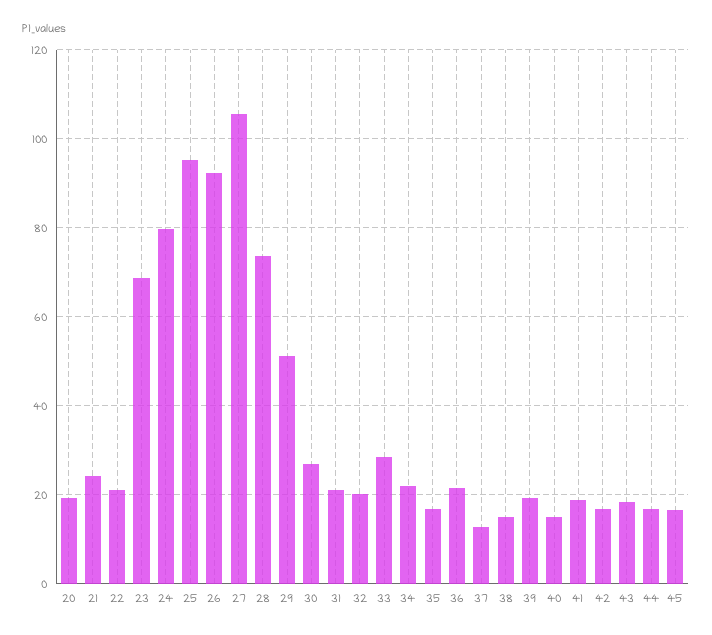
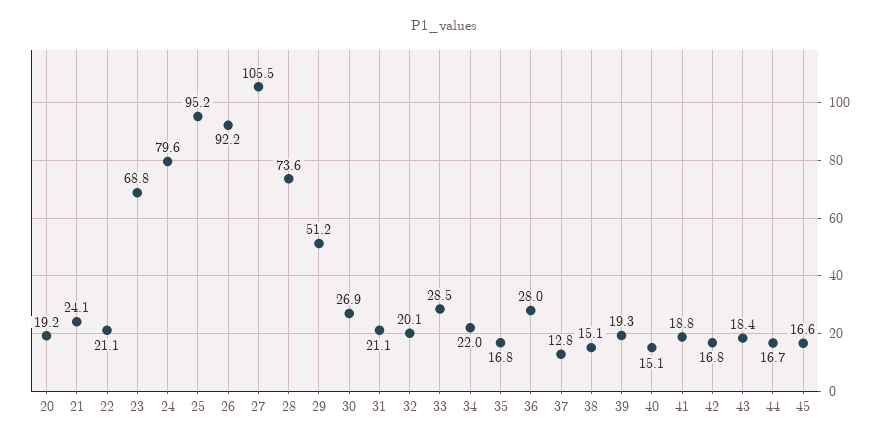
36: 22 -> 28

